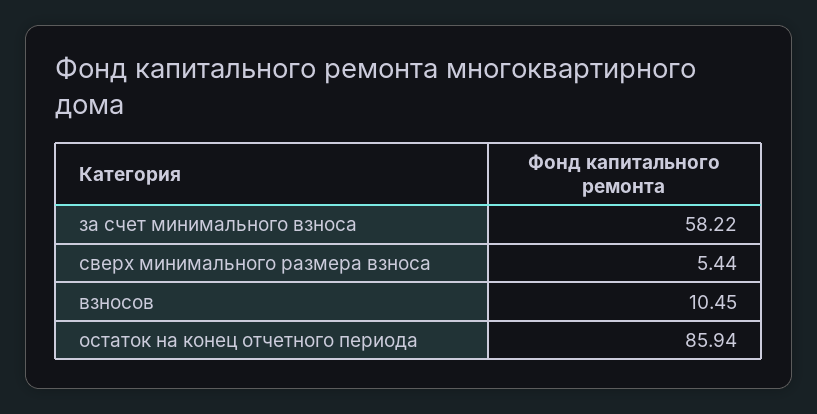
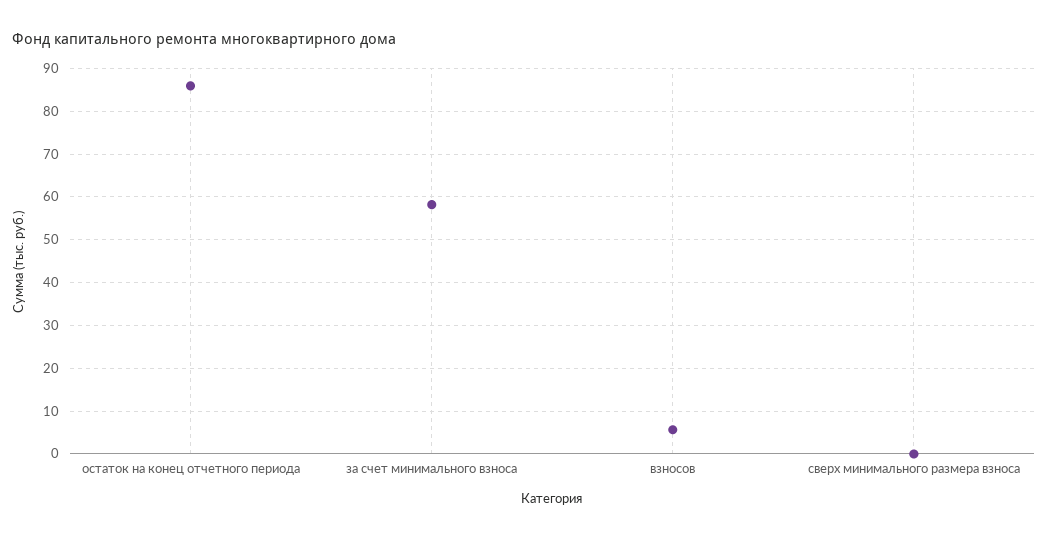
сверх минимального размера взноса: 5.44 -> 0
взносов: 10.45 -> 6

